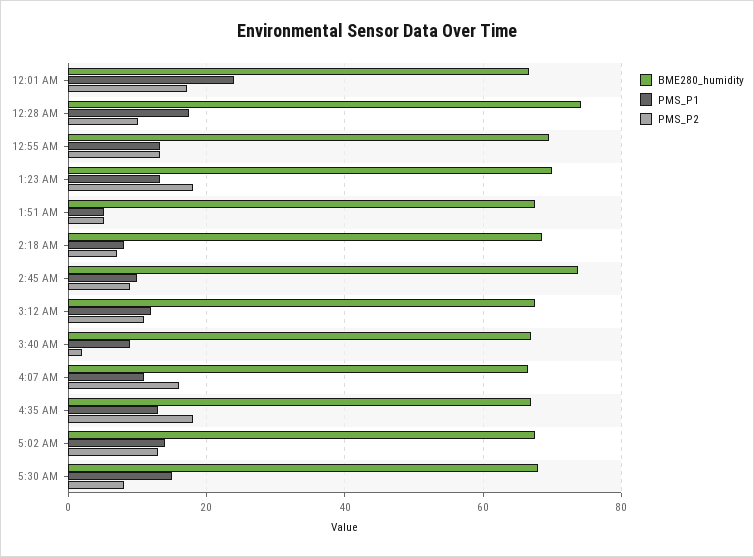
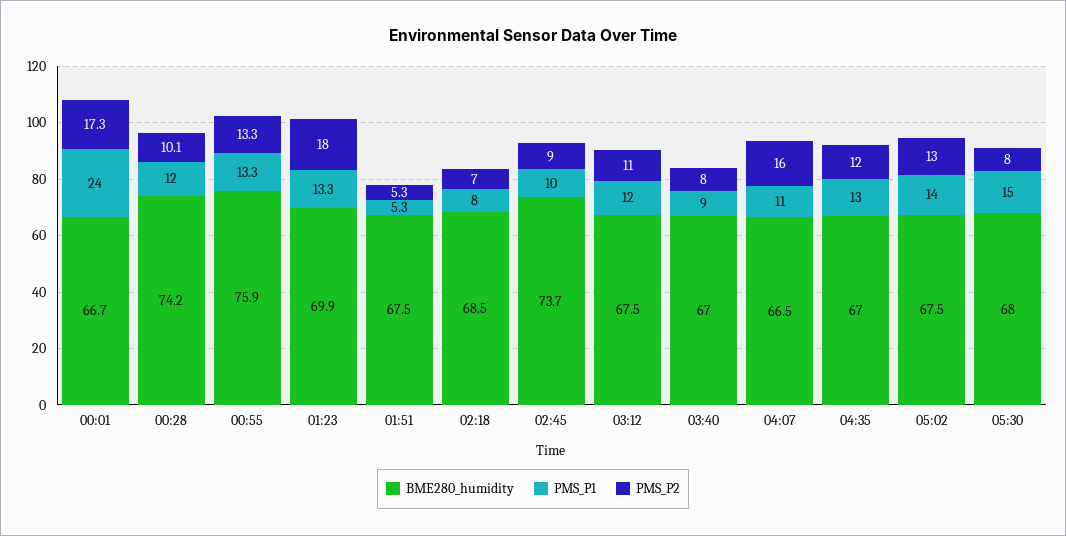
PMS_P1, 12:28 AM: 18 -> 12
BME280_humidity, 12:55 AM: 70 -> 75.9
PMS_P2, 3:40 AM: 2 -> 8
PMS_P2, 4:35 AM: 18 -> 12

